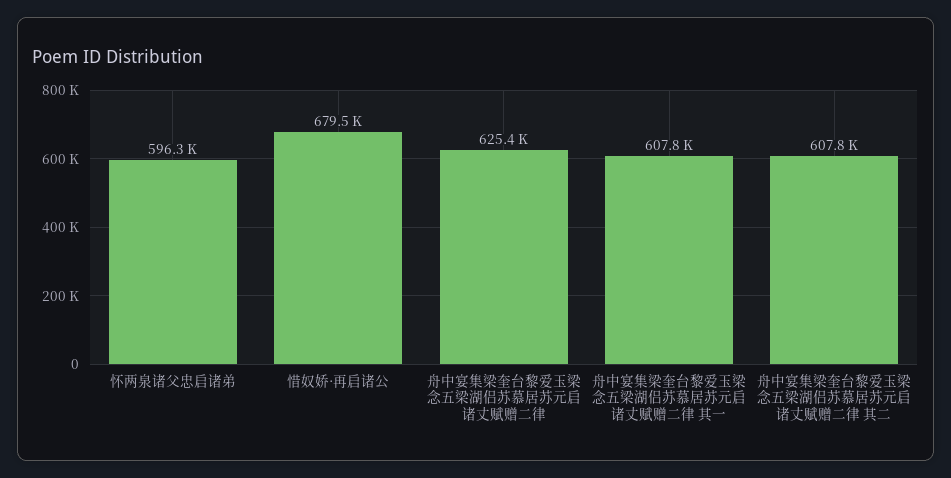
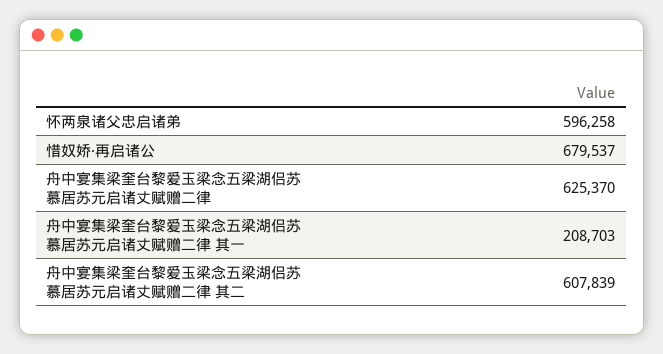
舟中宴集梁奎台黎爱玉梁念五梁湖侣苏慕居苏元启诸丈赋赠二律 其一: 607800 -> 208703

